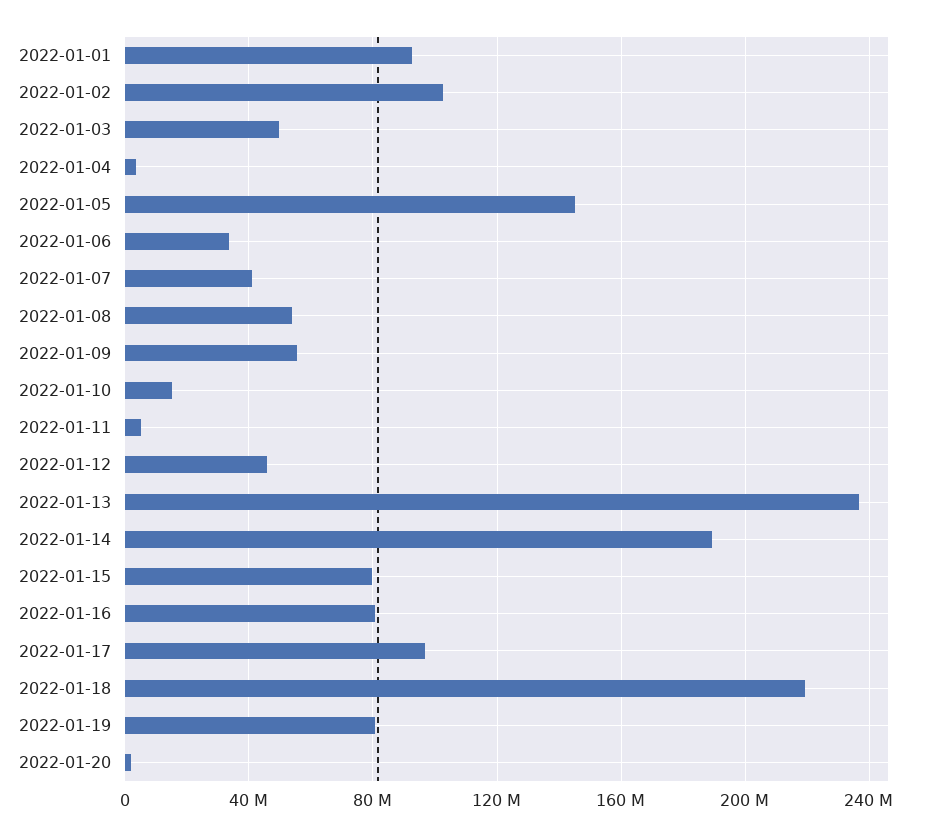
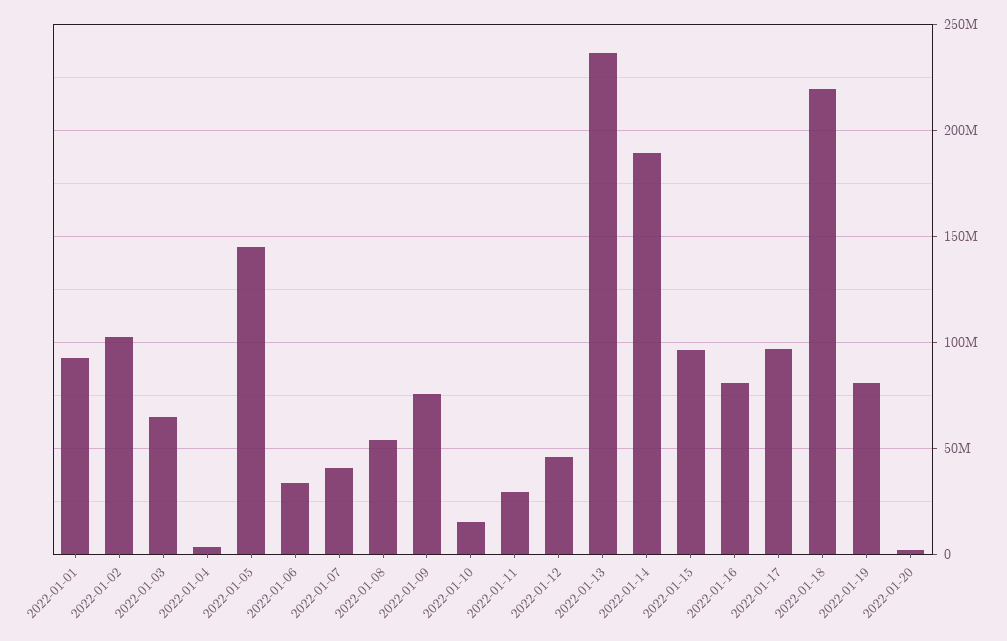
2022-01-03: 50000000 -> 65000000
2022-01-09: 55000000 -> 75000000
2022-01-11: 5000000 -> 30000000
2022-01-15: 80000000 -> 95000000

